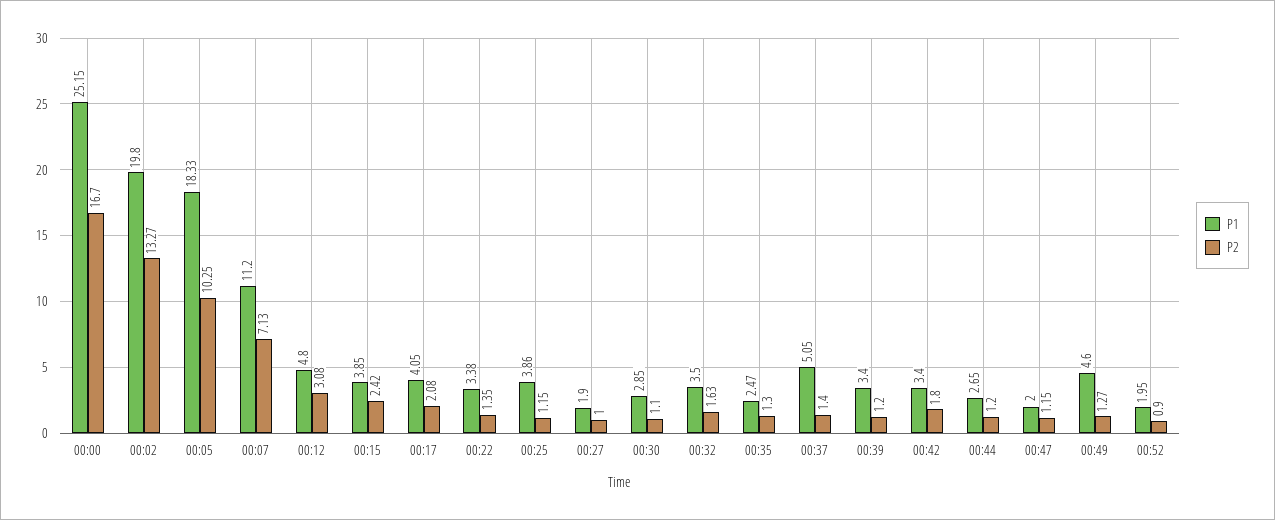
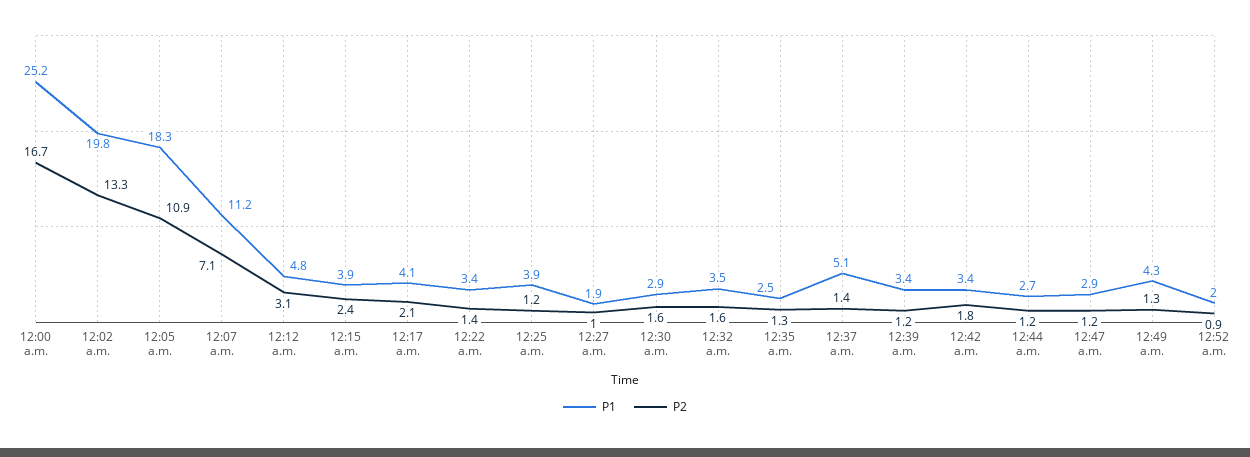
P2, 00:05: 10.25 -> 10.9
P2, 00:30: 1.1 -> 1.6
P1, 00:47: 2 -> 2.9
P1, 00:49: 4.6 -> 4.3

